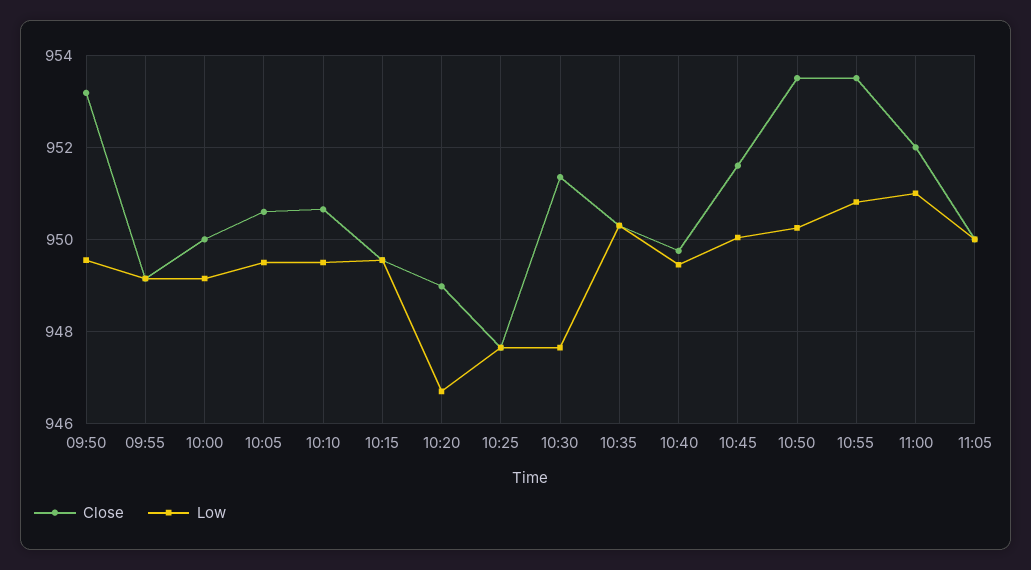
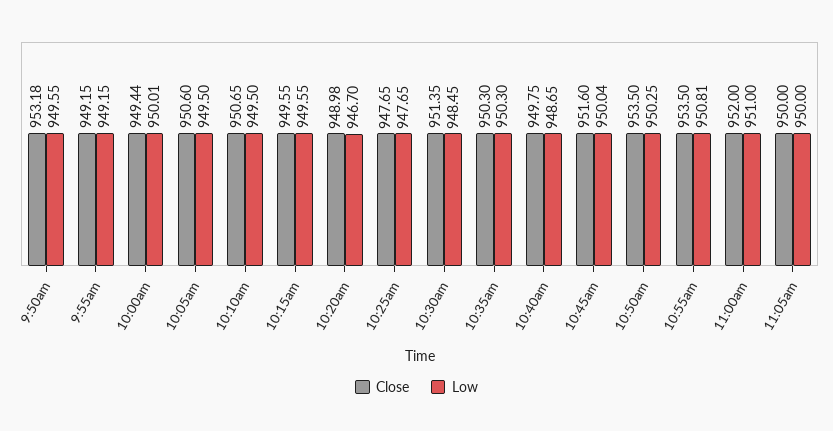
Close, 10:00: 950 -> 949.44
Low, 10:00: 949.2 -> 950.01
Low, 10:30: 947.6 -> 948.45
Low, 10:40: 949.4 -> 948.65

